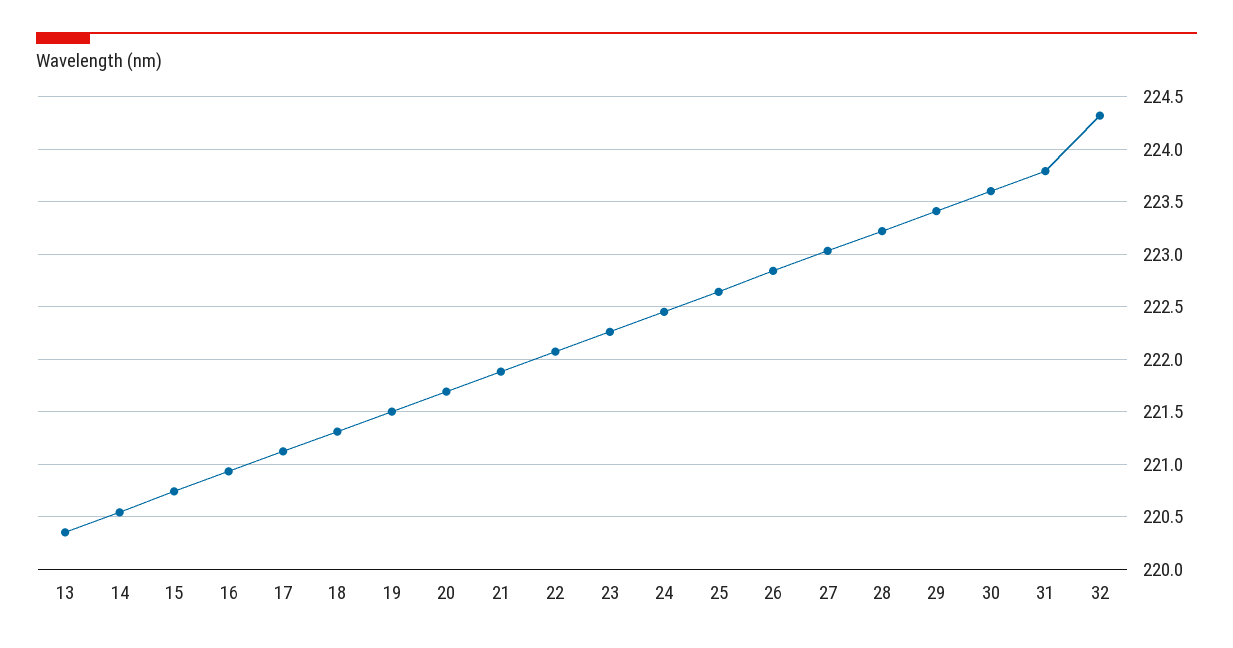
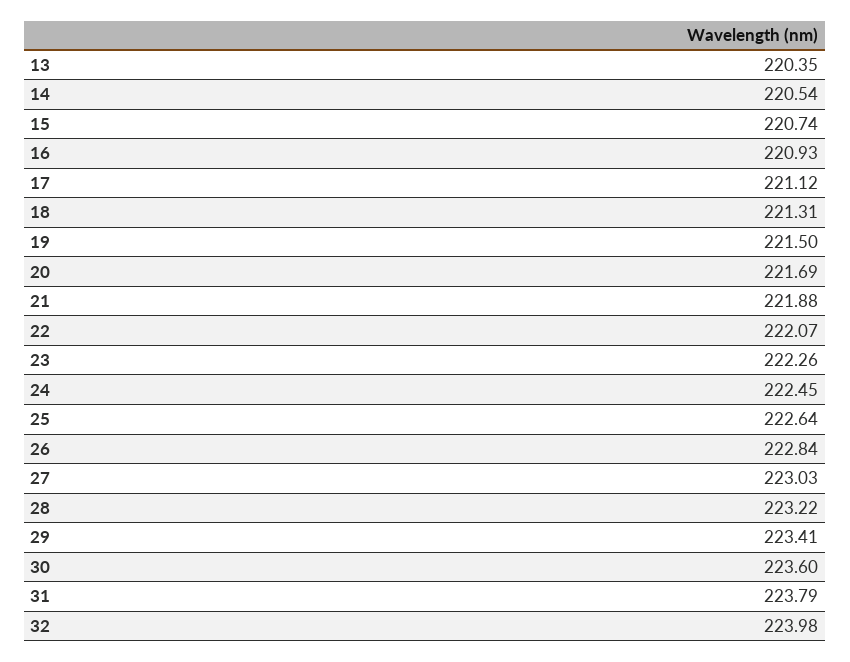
32: 224.3 -> 223.98

